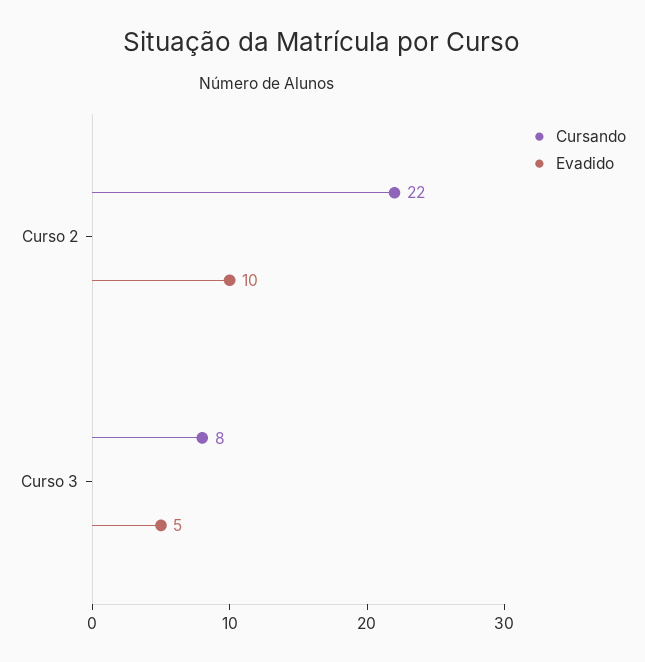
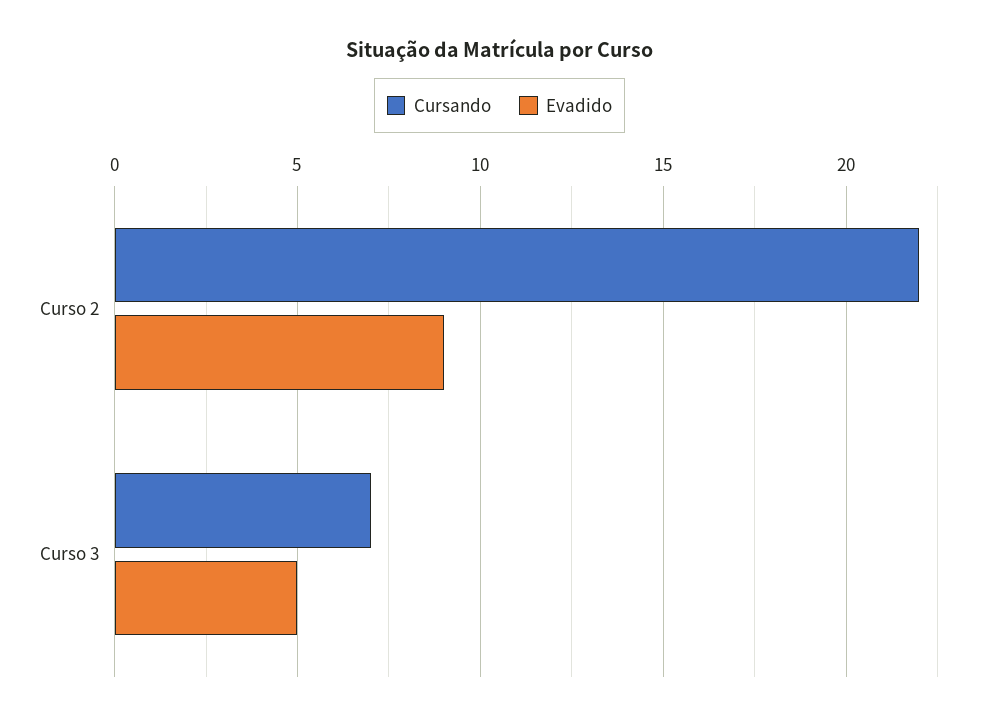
Evadido, Curso 2: 10 -> 9
Cursando, Curso 3: 8 -> 7

